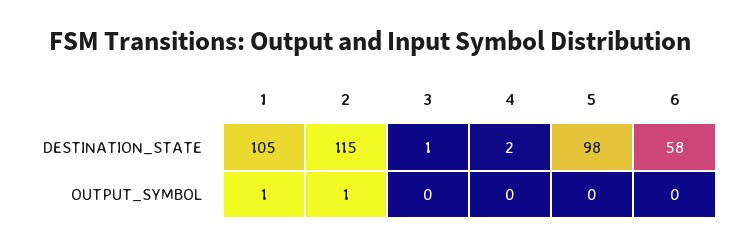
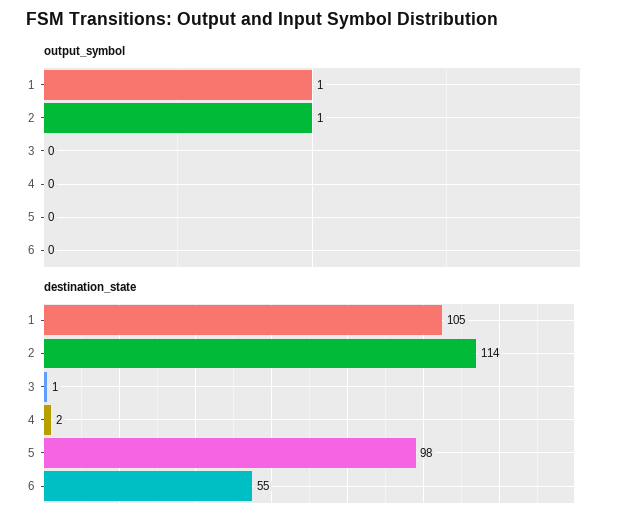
DESTINATION_STATE, 2: 115 -> 114
DESTINATION_STATE, 6: 58 -> 55

